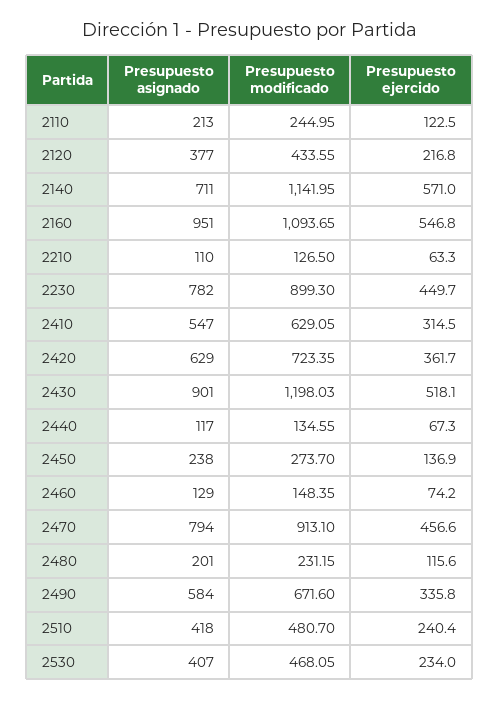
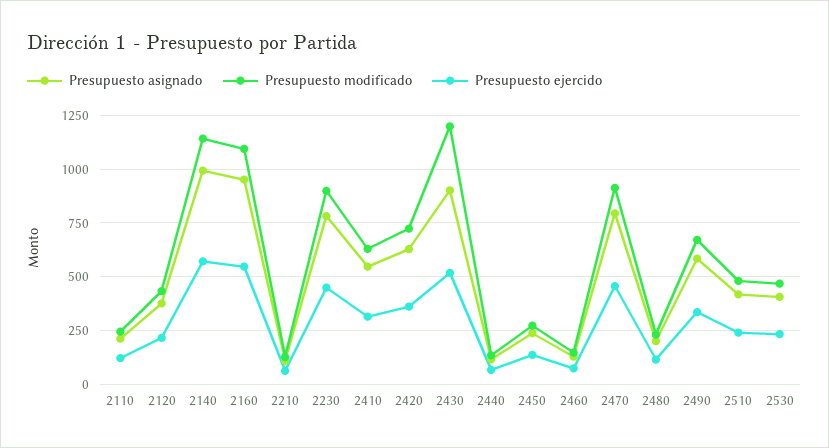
Presupuesto asignado, 2140: 711 -> 1000

